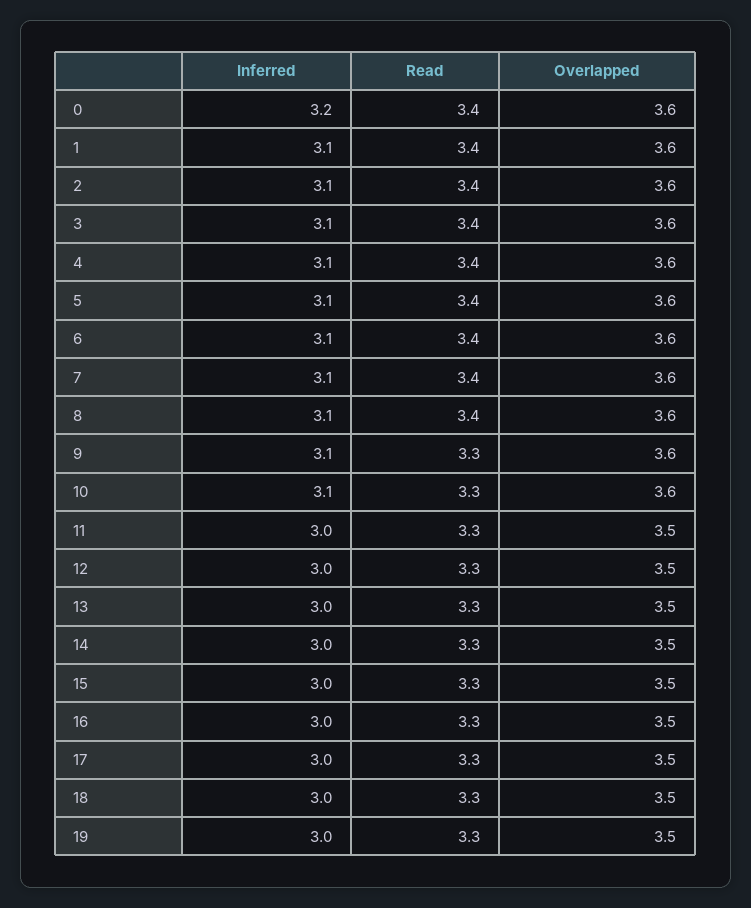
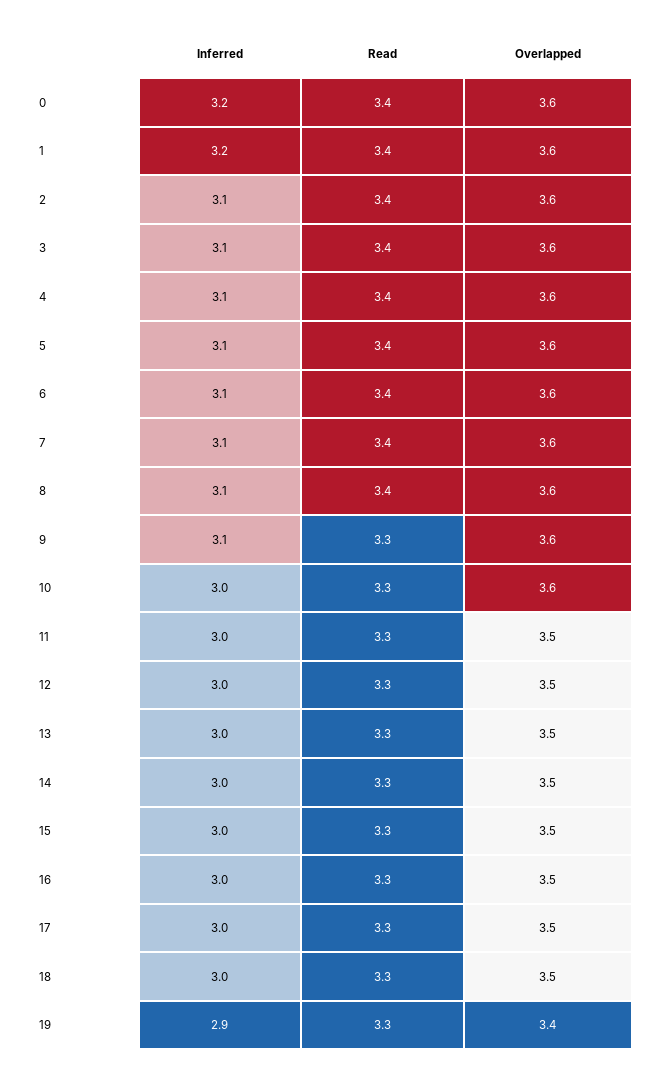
Inferred, 1: 3.1 -> 3.2
Inferred, 10: 3.1 -> 3
Inferred, 19: 3 -> 2.9
Overlapped, 19: 3.5 -> 3.4

